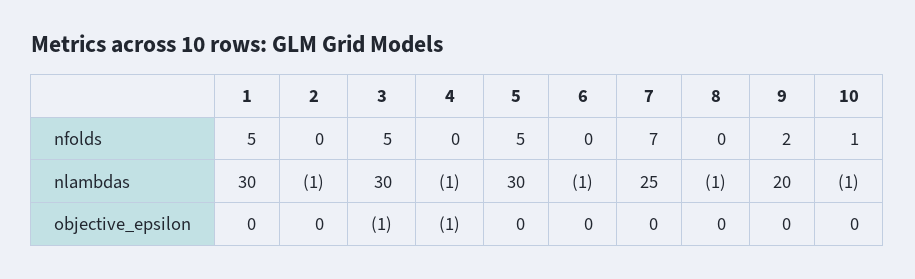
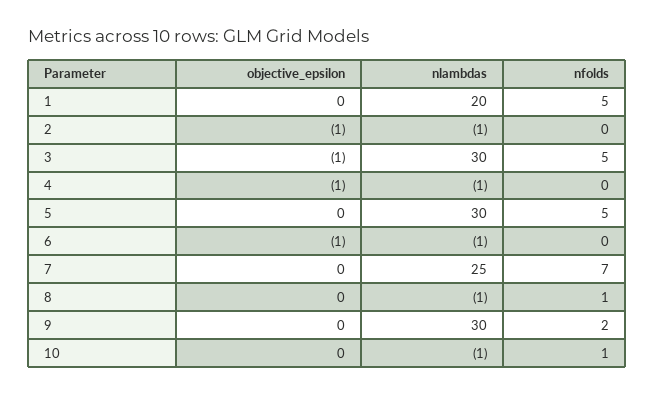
8, nfolds: 0 -> 1
1, nlambdas: 30 -> 20
9, nlambdas: 20 -> 30
2, objective_epsilon: 0 -> -1
6, objective_epsilon: 0 -> -1

